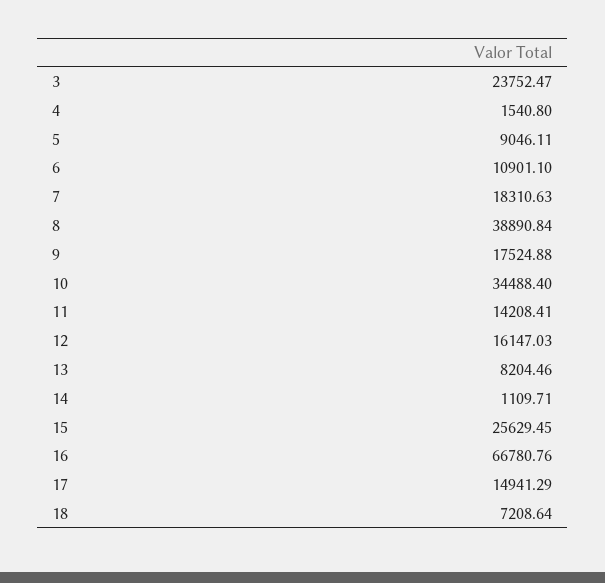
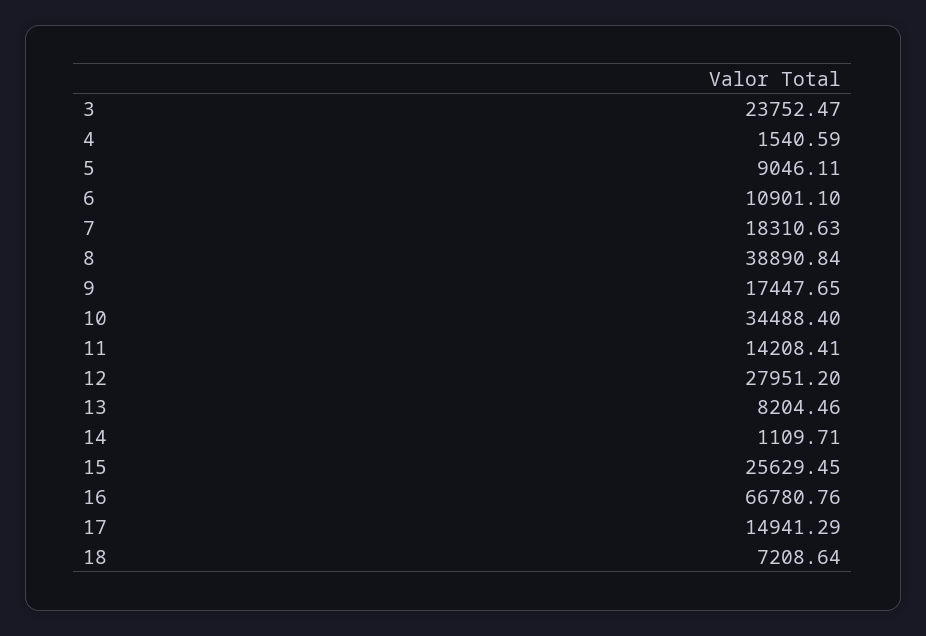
4: 1540.8 -> 1540.59
9: 17524.88 -> 17447.65
12: 16147.03 -> 27951.2

